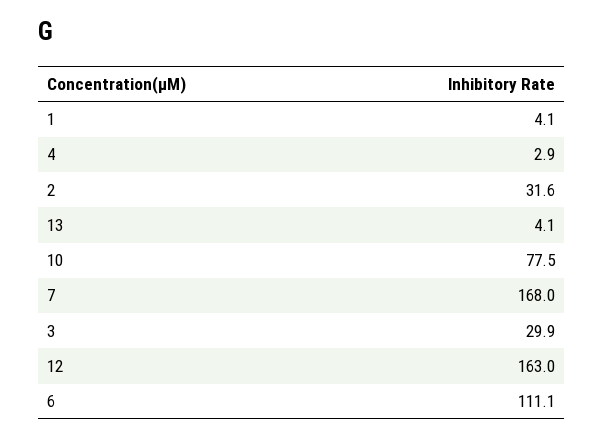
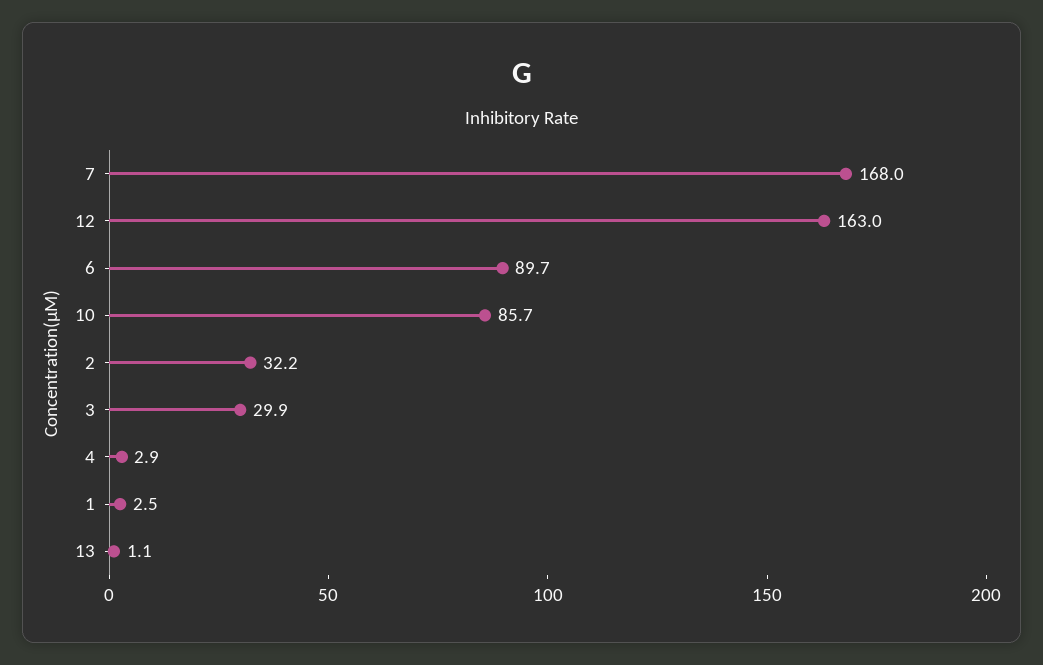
1: 4.1 -> 2.5
2: 31.6 -> 32.2
13: 4.1 -> 1.1
10: 77.5 -> 85.7
6: 111.1 -> 89.7

